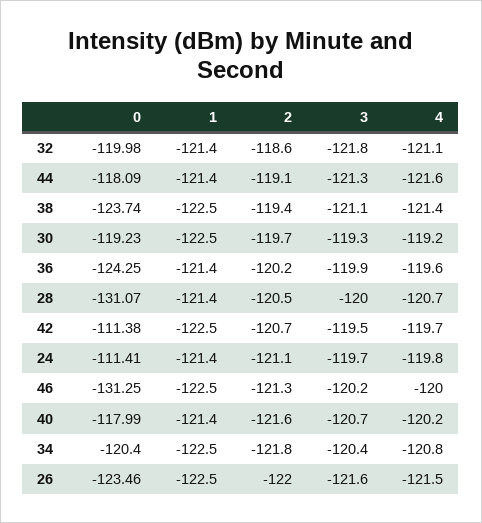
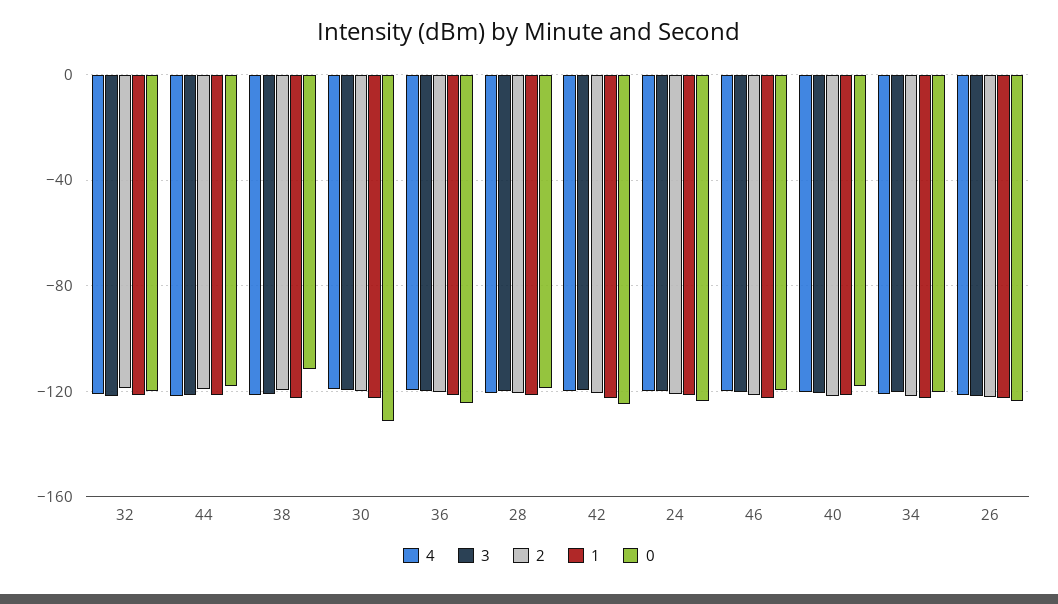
0, 38: -123.74 -> -110
0, 30: -119.23 -> -130
0, 28: -131.07 -> -120
0, 42: -111.38 -> -125
0, 24: -111.41 -> -125
0, 46: -131.25 -> -120

